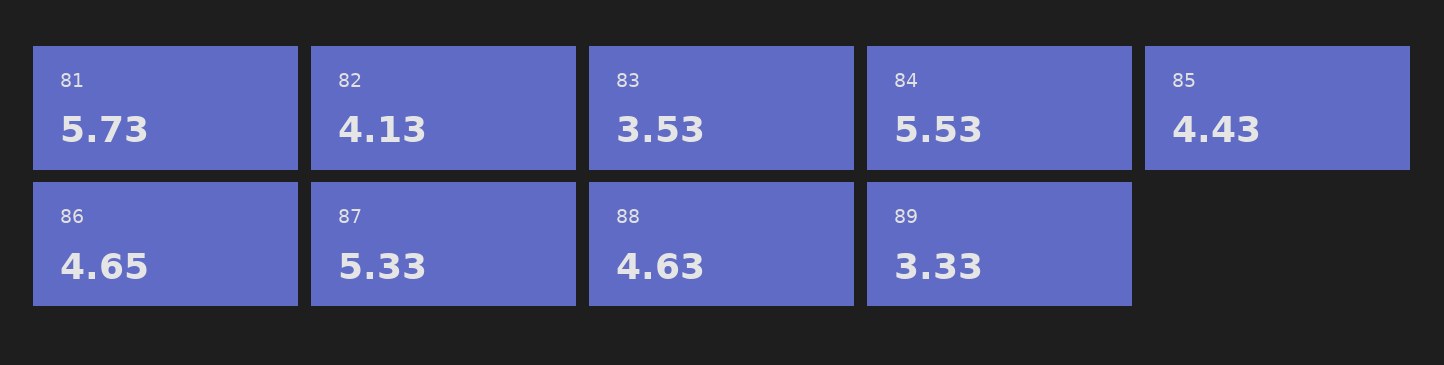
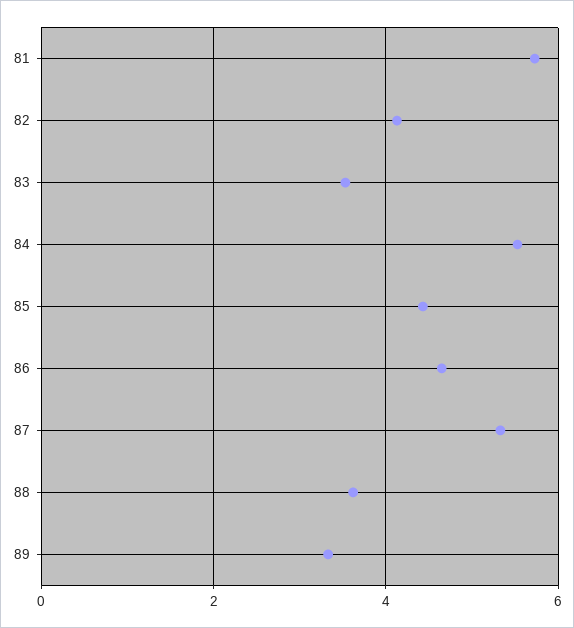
88: 4.63 -> 3.6

